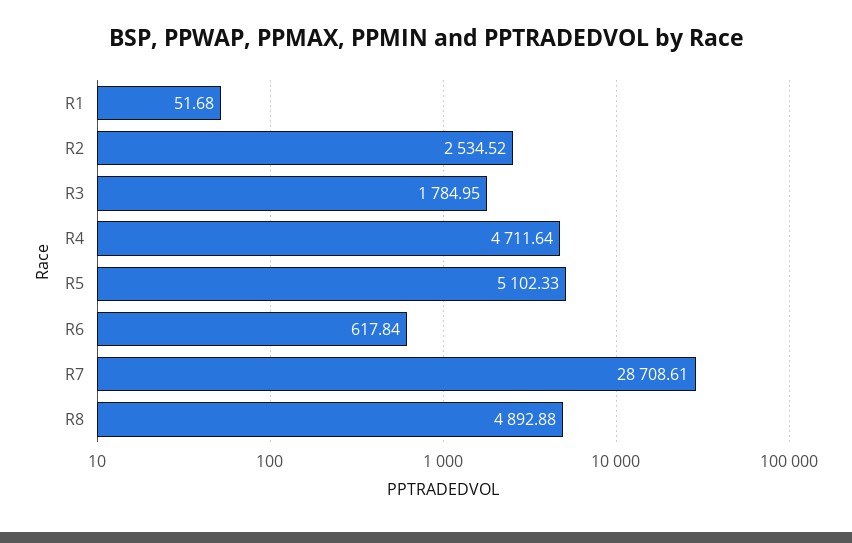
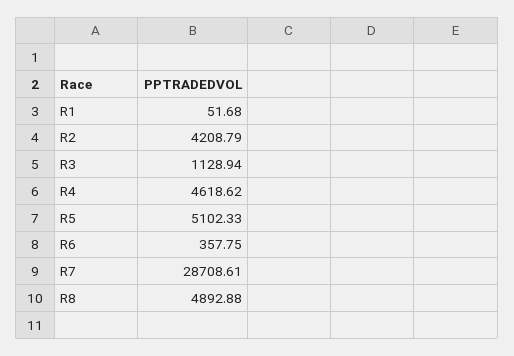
R2: 2534.52 -> 4208.79
R3: 1784.95 -> 1128.94
R4: 4711.64 -> 4618.62
R6: 617.84 -> 357.75

